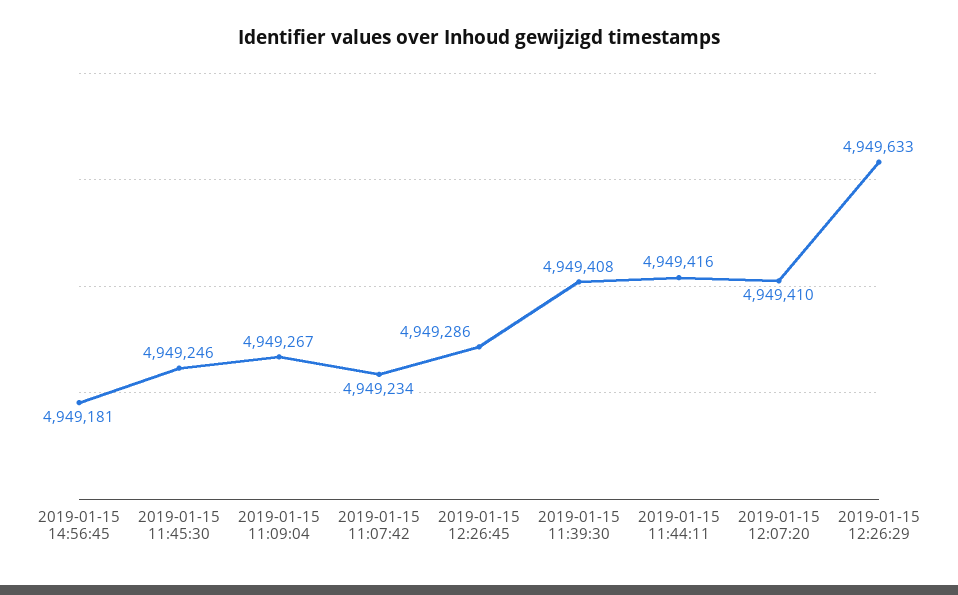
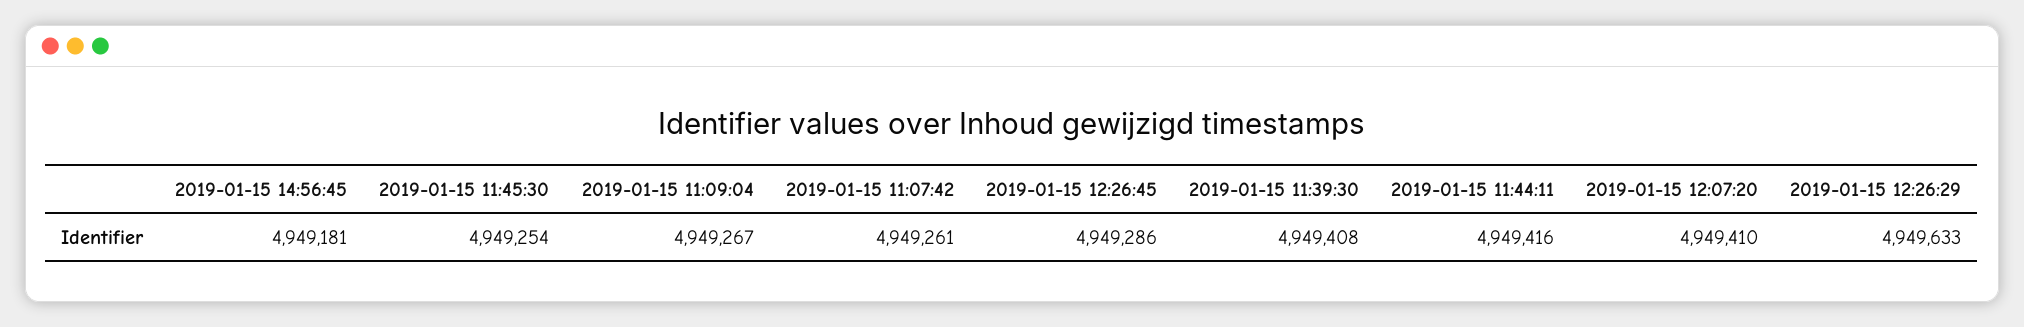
2019-01-15 11:45:30: 4949246 -> 4949254
2019-01-15 11:07:42: 4949234 -> 4949261

